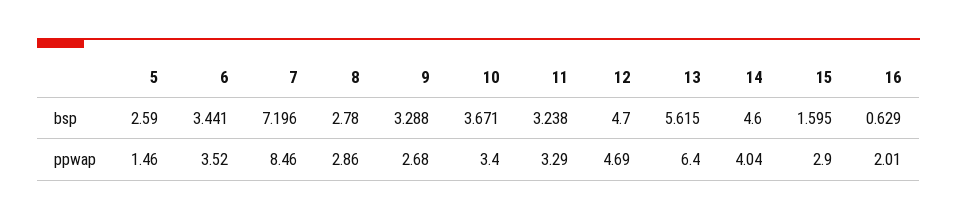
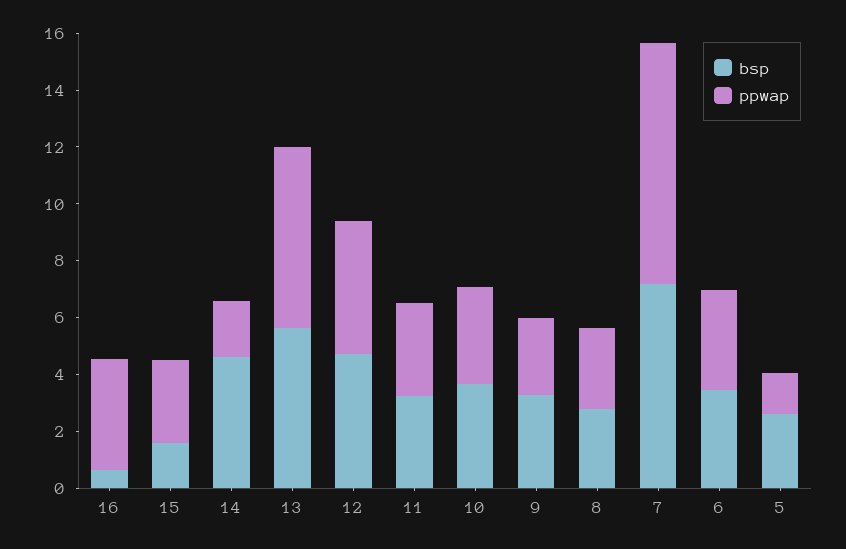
ppwap, 14: 4.04 -> 2
ppwap, 16: 2.01 -> 4

